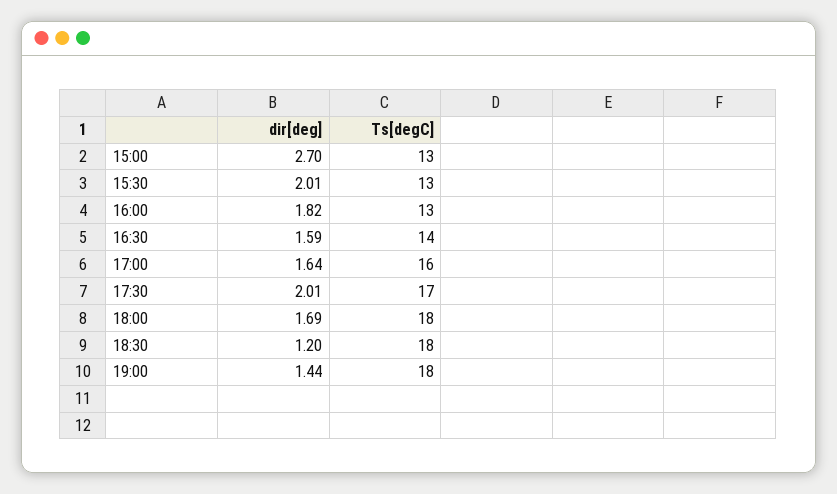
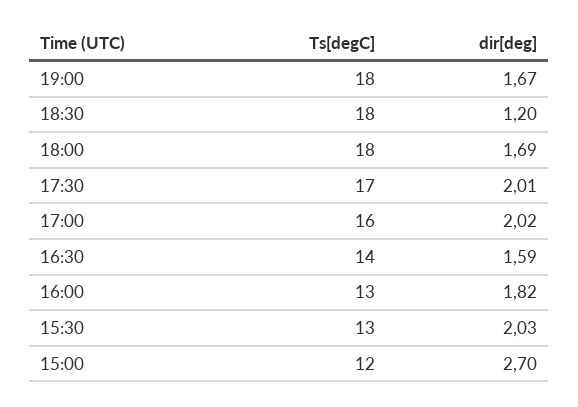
Ts[degC], 15:00: 13 -> 12
dir[deg], 15:30: 2.01 -> 2.03
dir[deg], 17:00: 1.64 -> 2.02
dir[deg], 19:00: 1.44 -> 1.67

